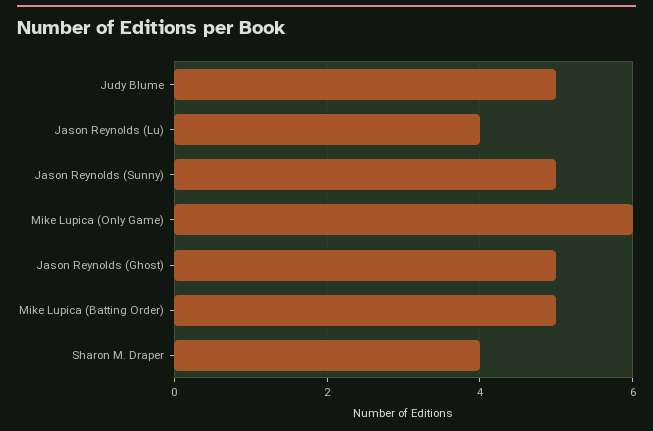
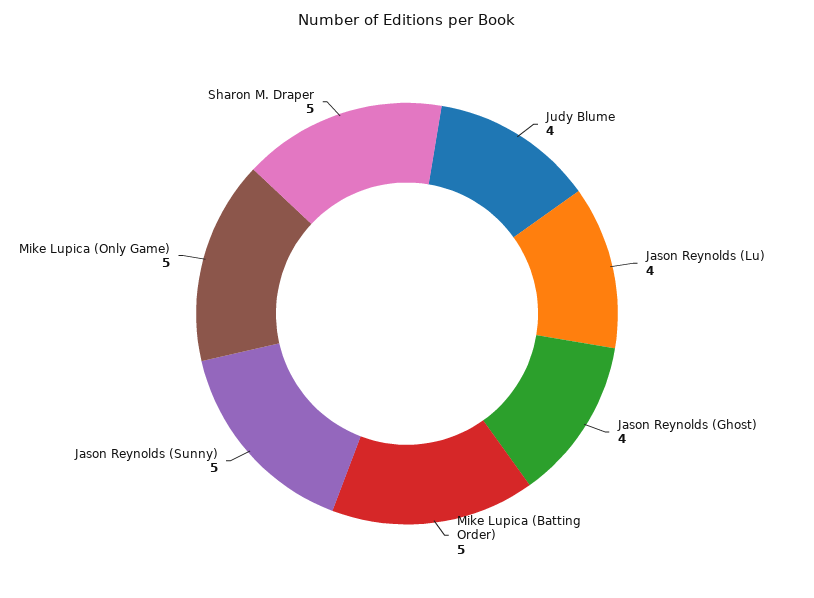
Judy Blume: 5 -> 4
Mike Lupica (Only Game): 6 -> 5
Jason Reynolds (Ghost): 5 -> 4
Sharon M. Draper: 4 -> 5

